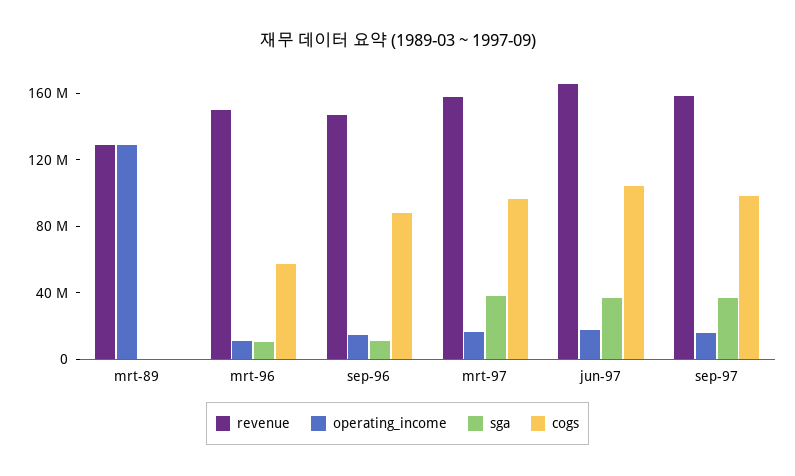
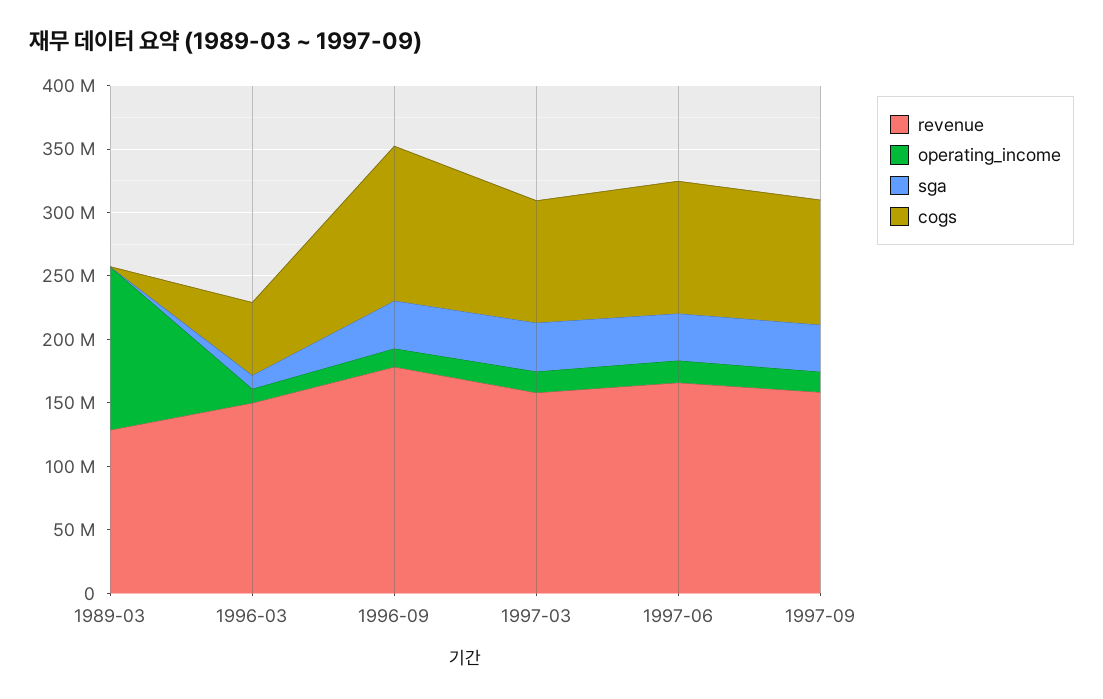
revenue, sep-96: 150000000 -> 180000000
sga, sep-96: 10000000 -> 40000000
cogs, sep-96: 90000000 -> 120000000

